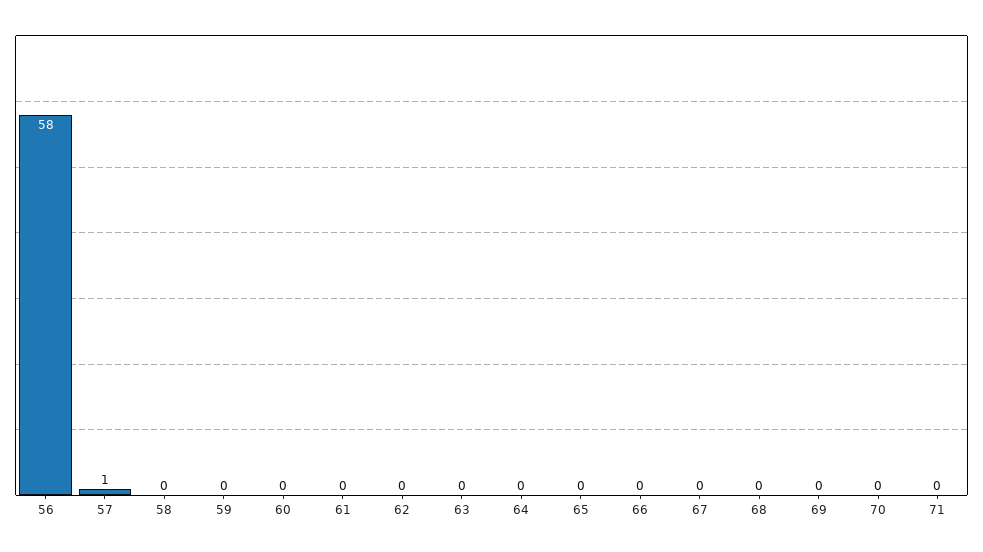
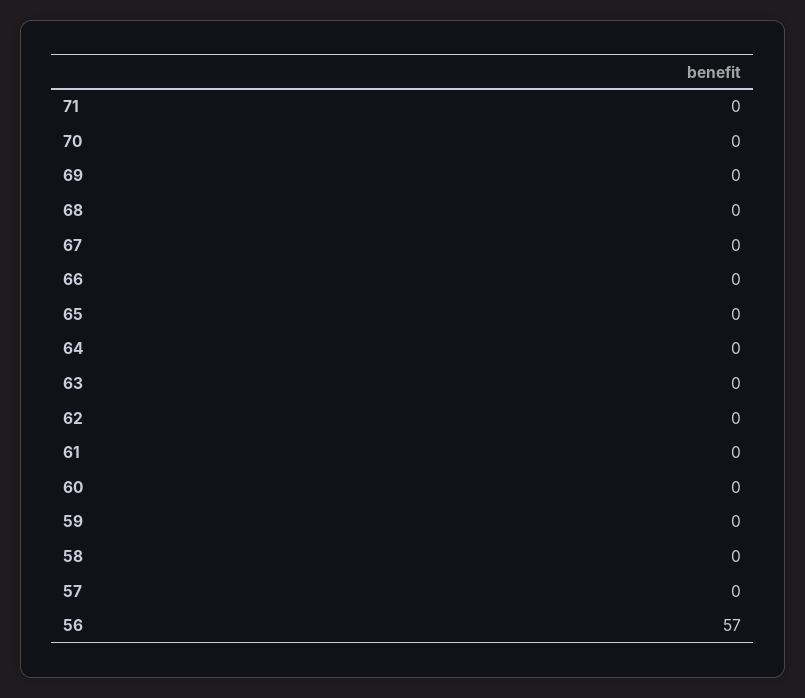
56: 58 -> 57
57: 1 -> 0

